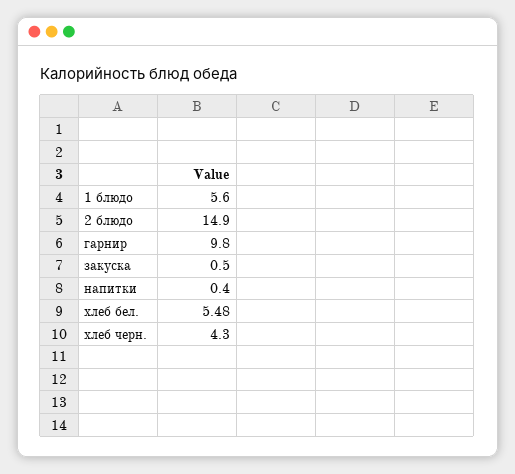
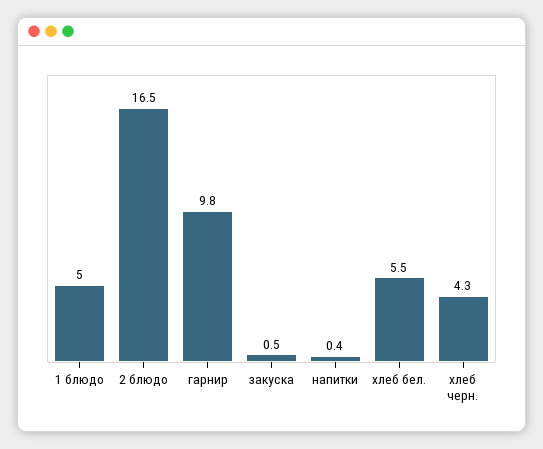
1 блюдо: 5.6 -> 5
2 блюдо: 14.9 -> 16.5

